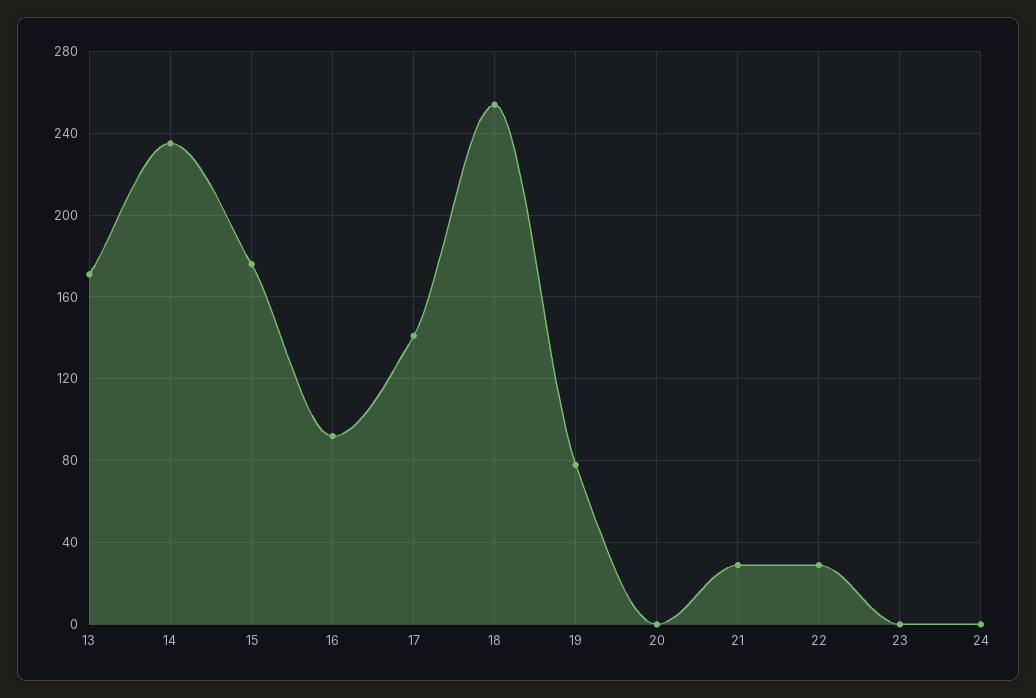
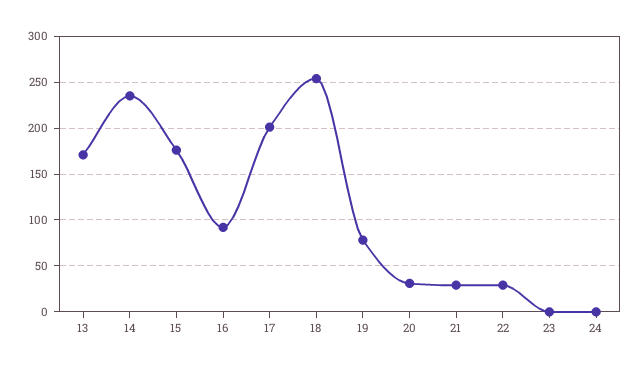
17: 140 -> 200
20: 0 -> 30

